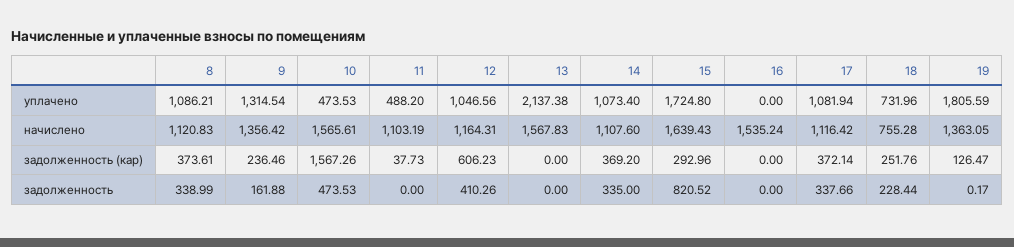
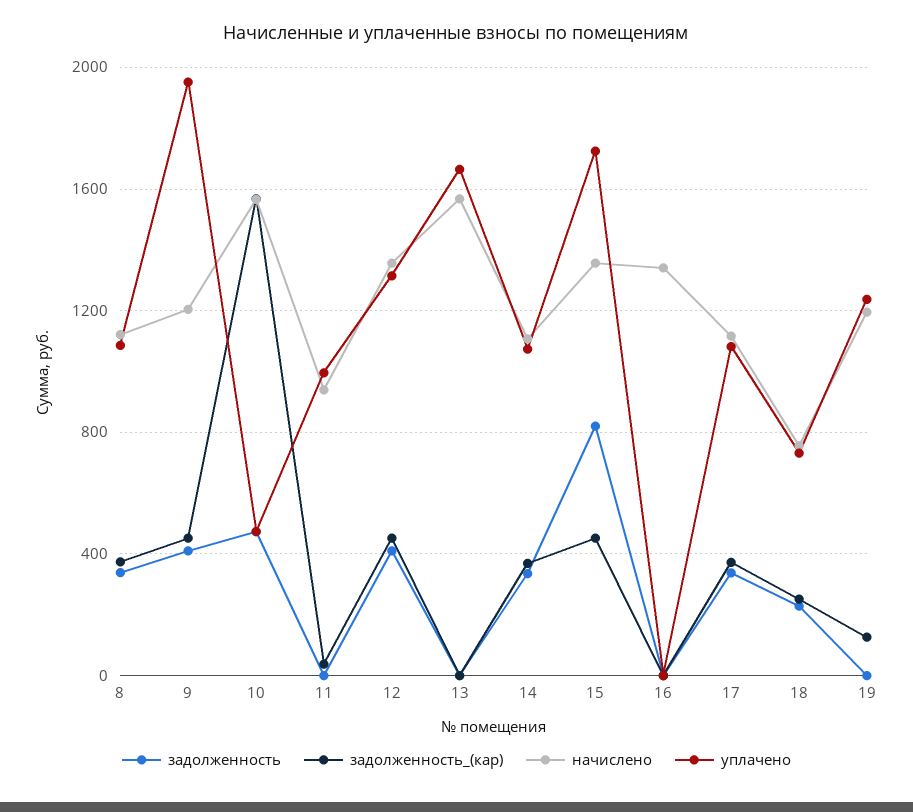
уплачено, 9: 1314.54 -> 1950
уплачено, 11: 488.2 -> 1000
уплачено, 12: 1046.56 -> 1300
уплачено, 13: 2137.38 -> 1650
уплачено, 19: 1805.59 -> 1250
начислено, 9: 1356.42 -> 1200
начислено, 11: 1103.19 -> 950
начислено, 12: 1164.31 -> 1350
начислено, 15: 1639.43 -> 1350
начислено, 16: 1535.24 -> 1350
начислено, 19: 1363.05 -> 1200
задолженность (кap), 9: 236.46 -> 450
задолженность (кap), 12: 606.23 -> 450
задолженность (кap), 15: 292.96 -> 450
задолженность, 9: 161.88 -> 400

